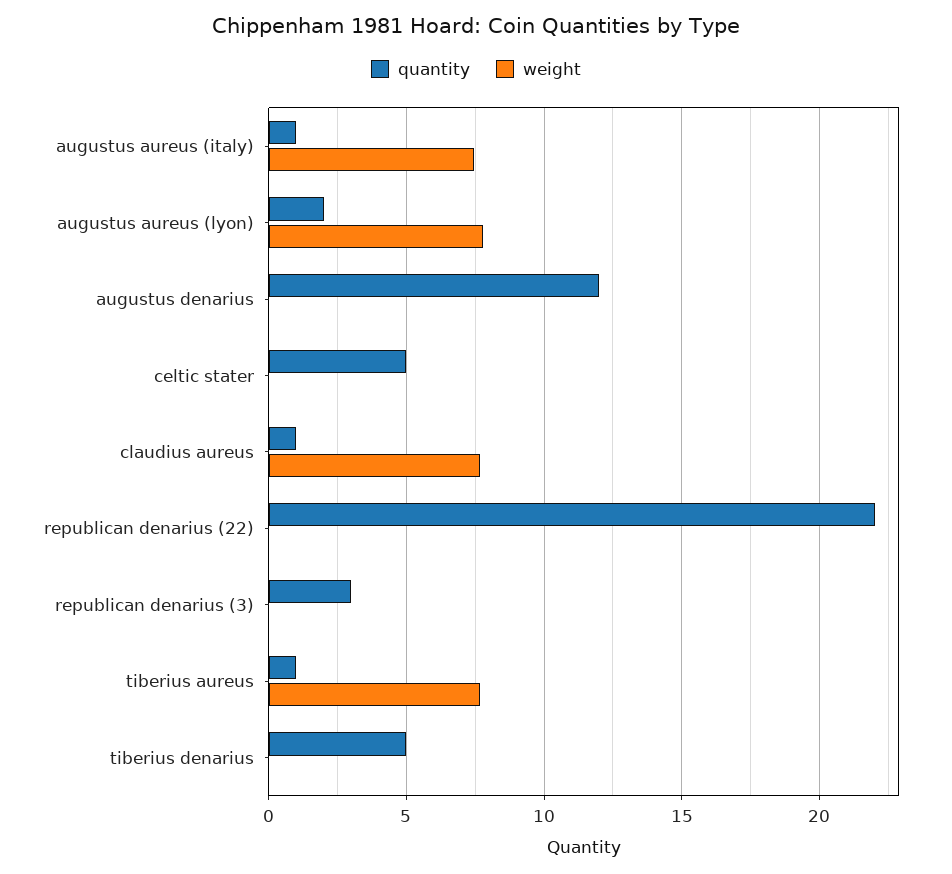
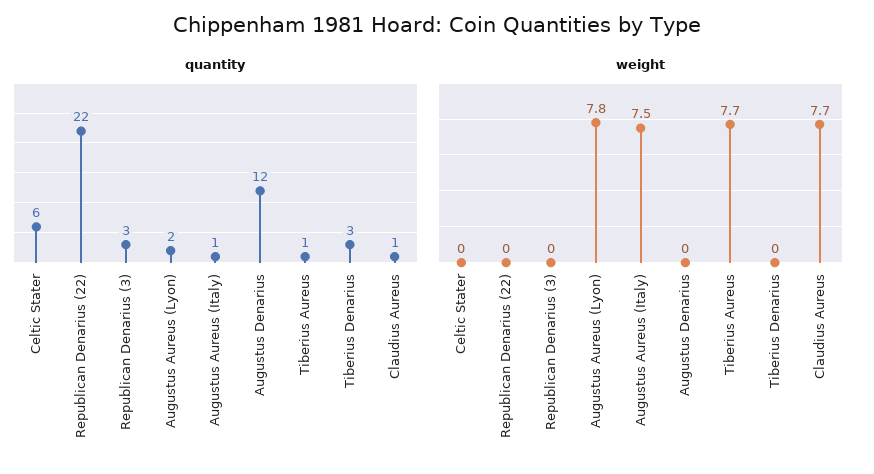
quantity, celtic stater: 5 -> 6
quantity, tiberius denarius: 5 -> 3

